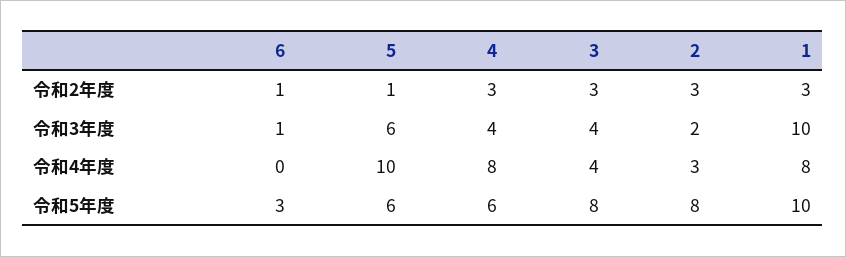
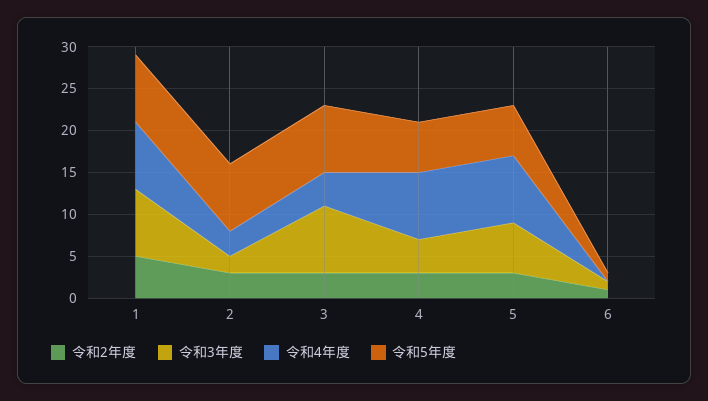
令和2年度, 5: 1 -> 3
令和2年度, 1: 3 -> 5
令和3年度, 3: 4 -> 8
令和3年度, 1: 10 -> 8
令和4年度, 5: 10 -> 8
令和5年度, 6: 3 -> 1
令和5年度, 1: 10 -> 8

